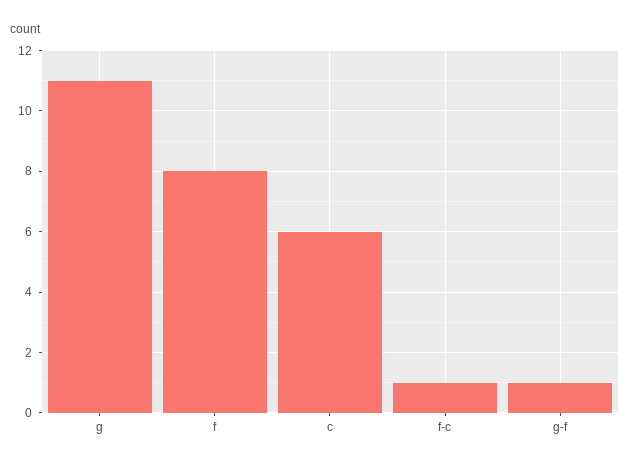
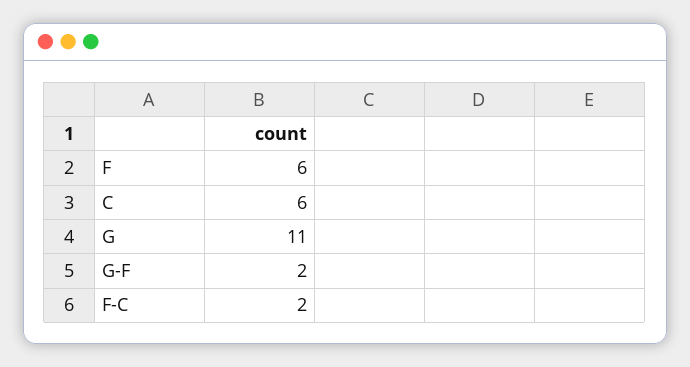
f: 8 -> 6
f-c: 1 -> 2
g-f: 1 -> 2

